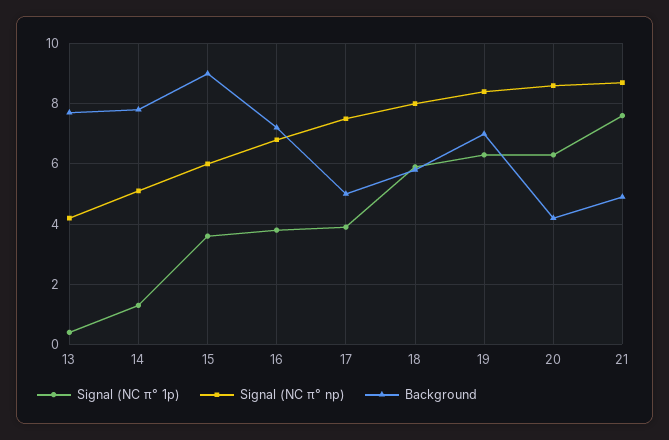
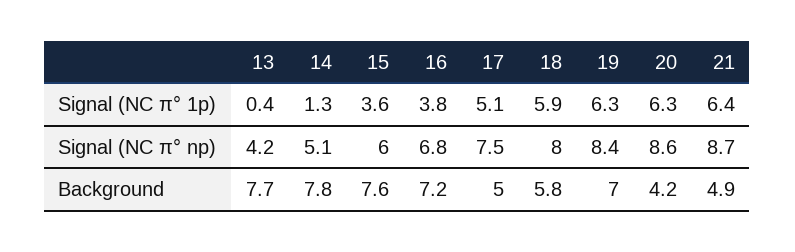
Background, 15: 9 -> 7.6
Signal (NC π° 1p), 17: 4 -> 5.1
Signal (NC π° 1p), 21: 7.5 -> 6.4

